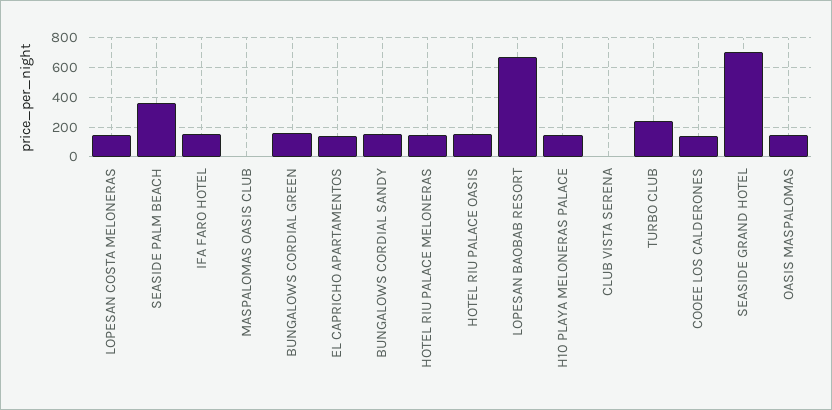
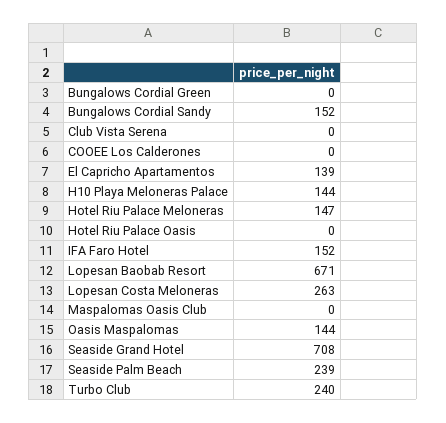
LOPESAN COSTA MELONERAS: 150 -> 263
SEASIDE PALM BEACH: 350 -> 239
BUNGALOWS CORDIAL GREEN: 150 -> 0
HOTEL RIU PALACE OASIS: 150 -> 0
COOEE LOS CALDERONES: 150 -> 0

